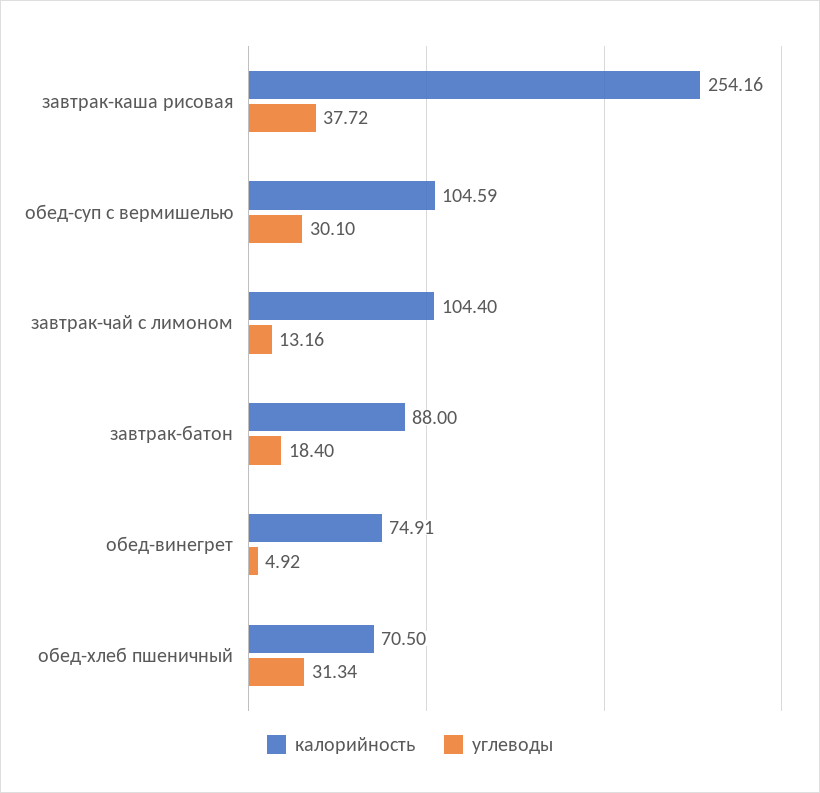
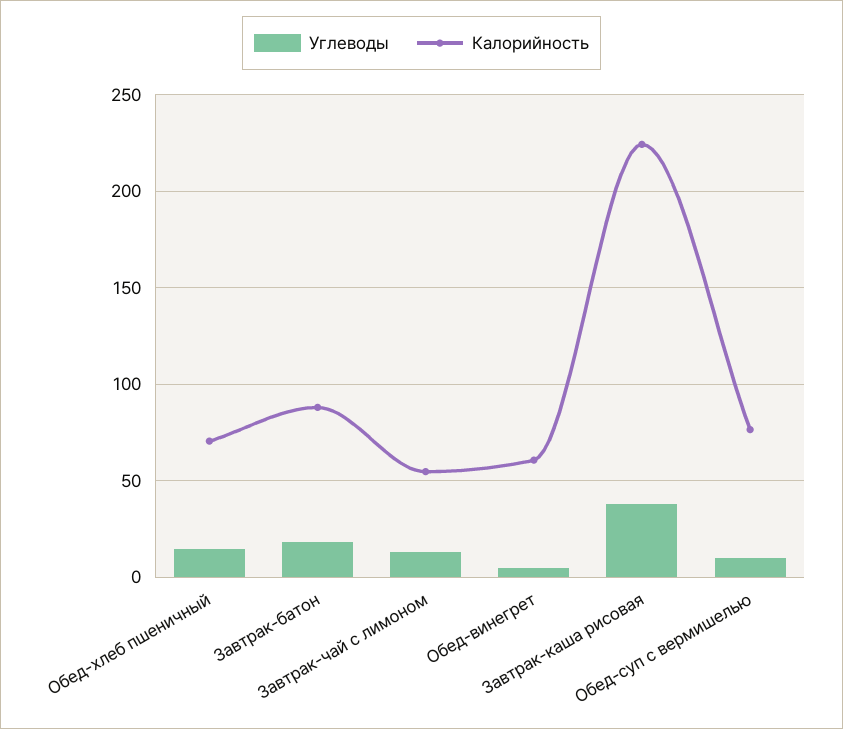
калорийность, завтрак-каша рисовая: 254.16 -> 225
калорийность, обед-суп с вермишелью: 104.59 -> 75
углеводы, обед-суп с вермишелью: 30.1 -> 10
калорийность, завтрак-чай с лимоном: 104.4 -> 55
калорийность, обед-винегрет: 74.91 -> 60
углеводы, обед-хлеб пшеничный: 31.34 -> 15

